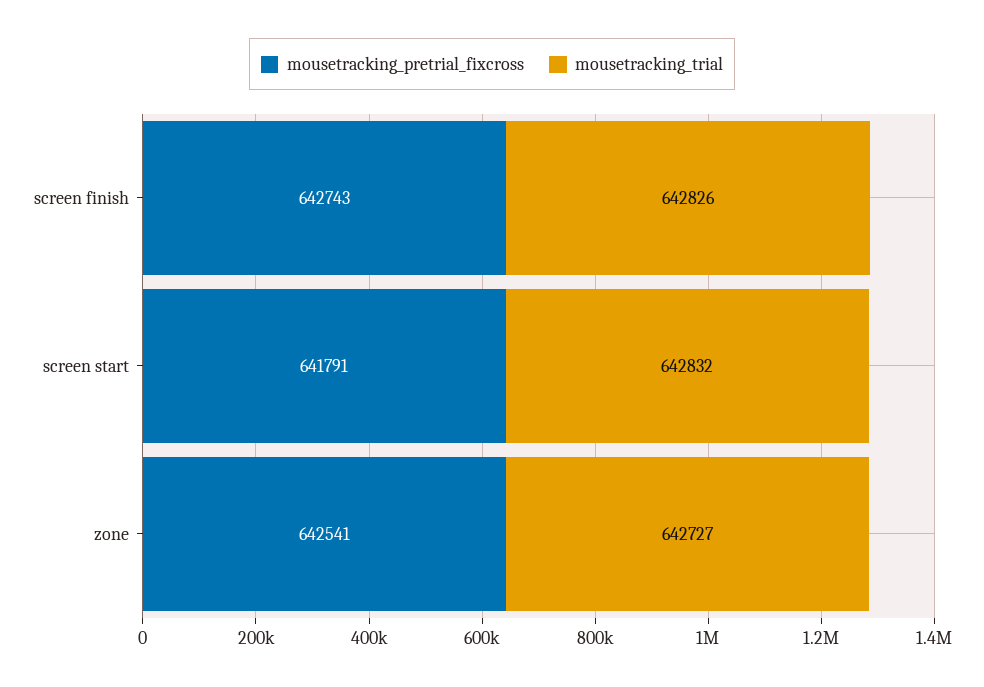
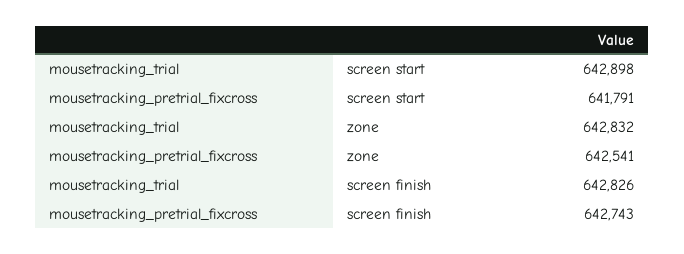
mousetracking_trial, screen start: 642832 -> 642898
mousetracking_trial, zone: 642727 -> 642832

